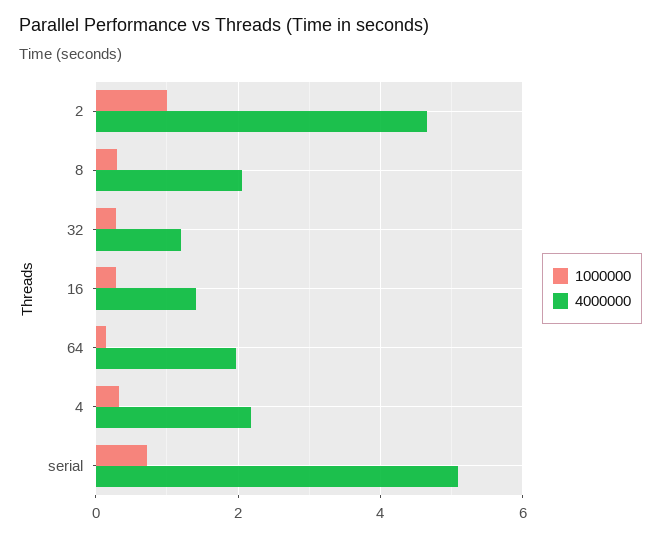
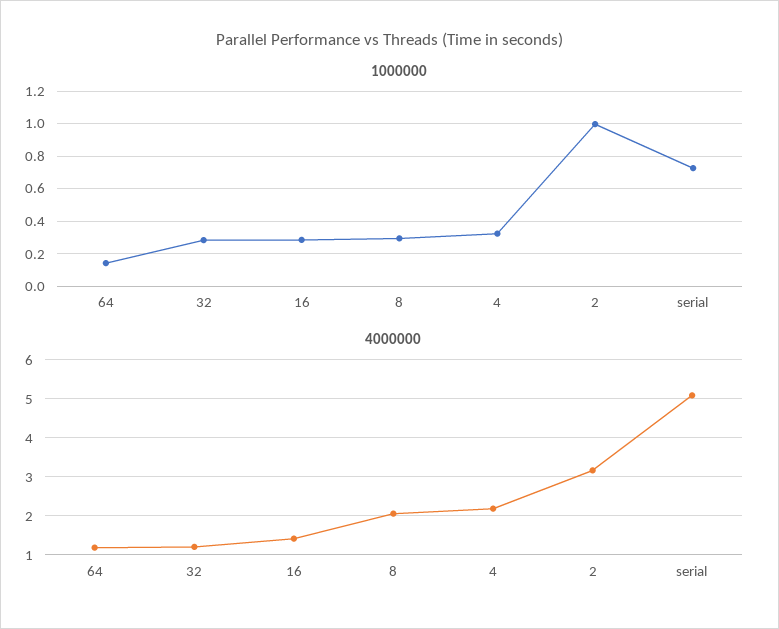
4000000, 2: 4.6 -> 3.2
4000000, 64: 2 -> 1.2

